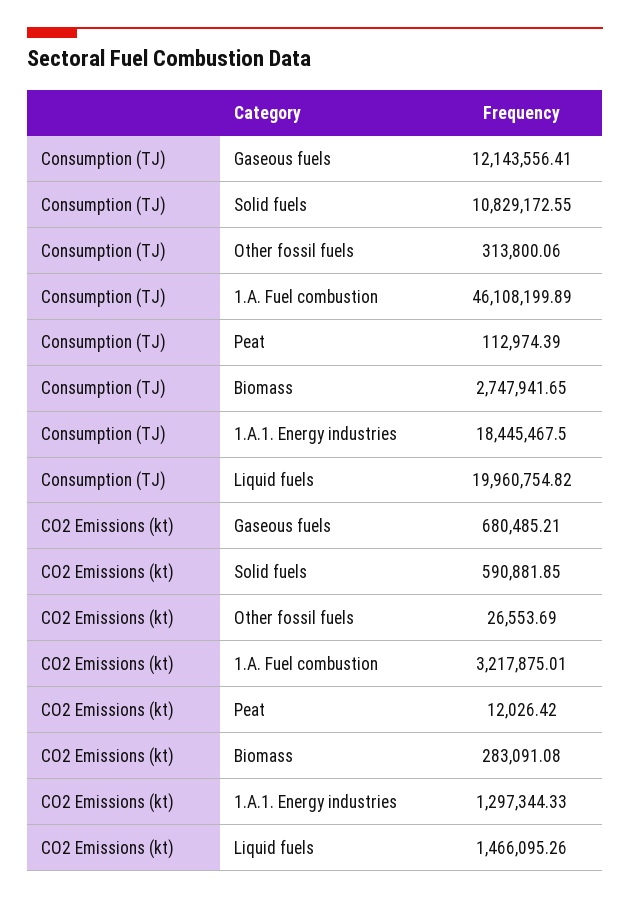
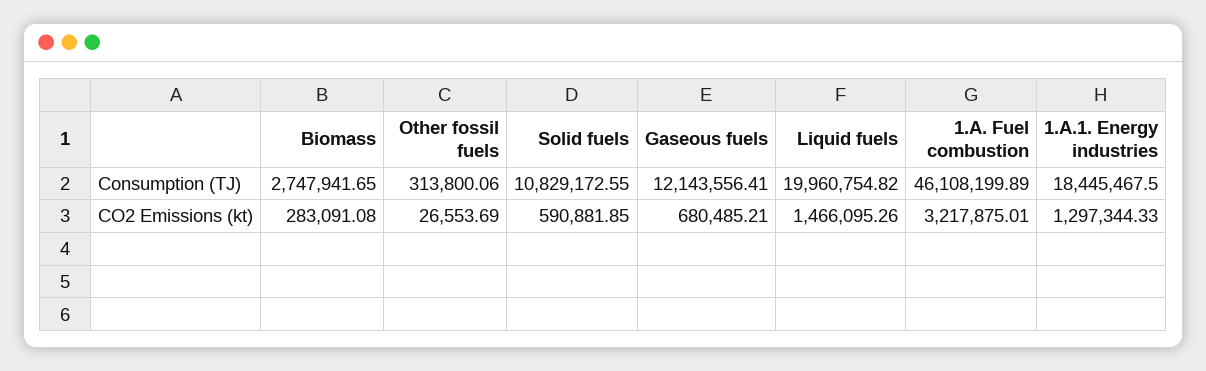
Consumption (TJ), Peat: 112974.39 -> none
CO2 Emissions (kt), Peat: 12026.42 -> none

